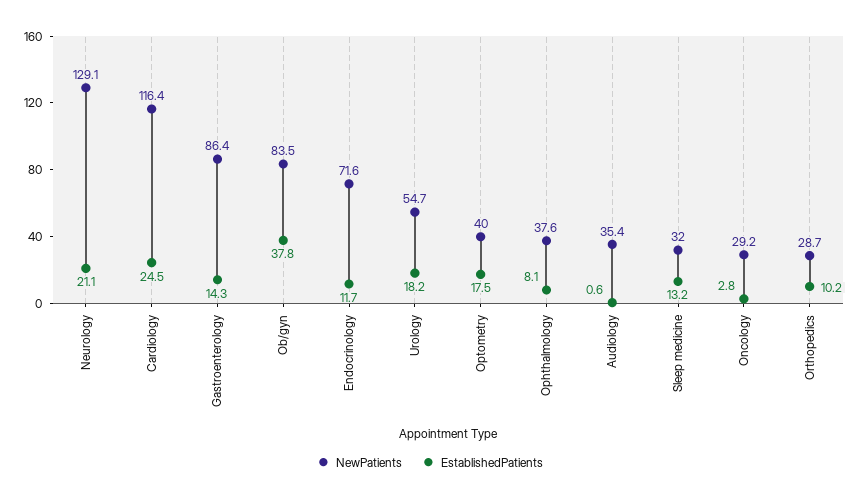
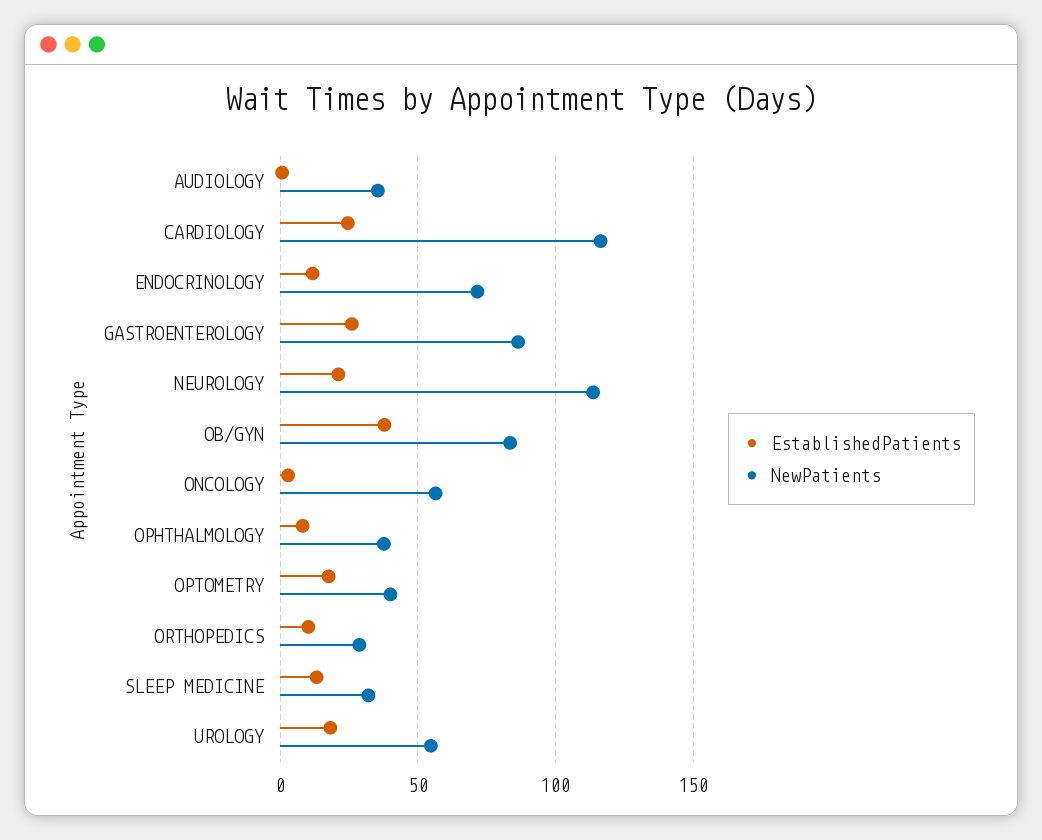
NewPatients, Neurology: 129.1 -> 115
EstablishedPatients, Gastroenterology: 14.3 -> 25
NewPatients, Oncology: 29.2 -> 55

